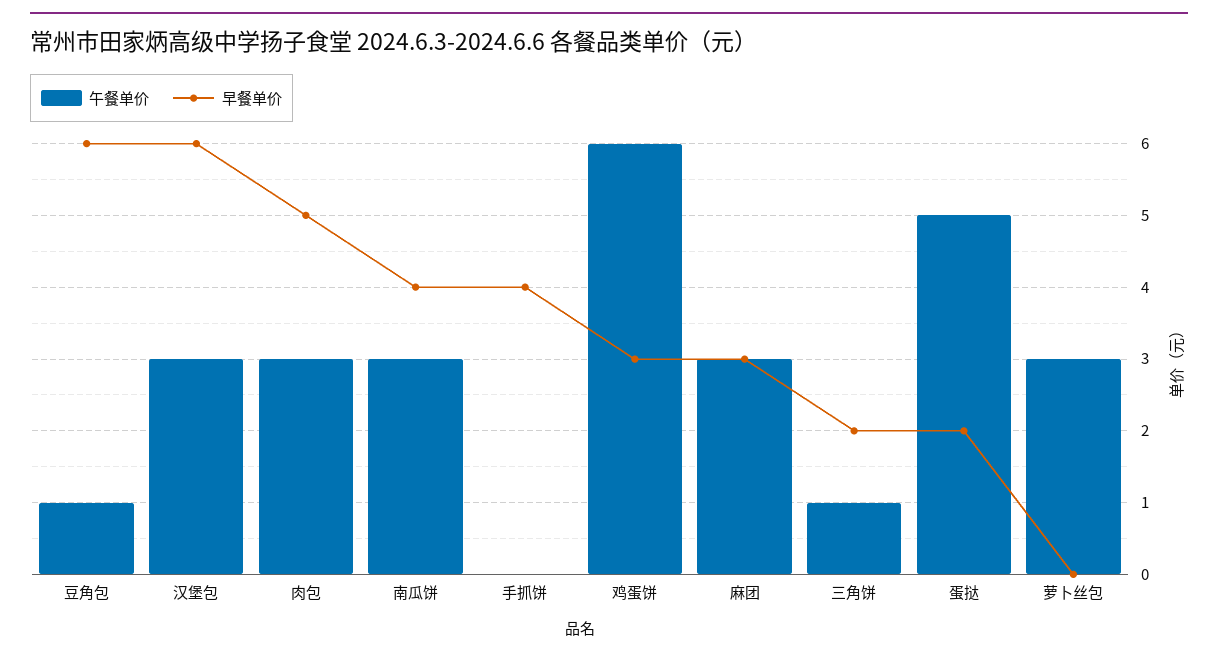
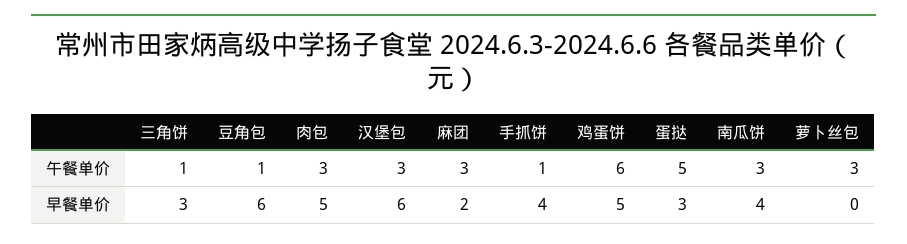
午餐单价, 手抓饼: 0 -> 1
早餐单价, 鸡蛋饼: 3 -> 5
早餐单价, 麻团: 3 -> 2
早餐单价, 三角饼: 2 -> 3
早餐单价, 蛋挞: 2 -> 3

